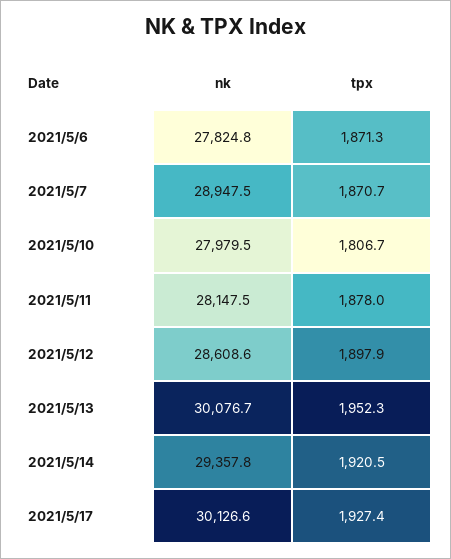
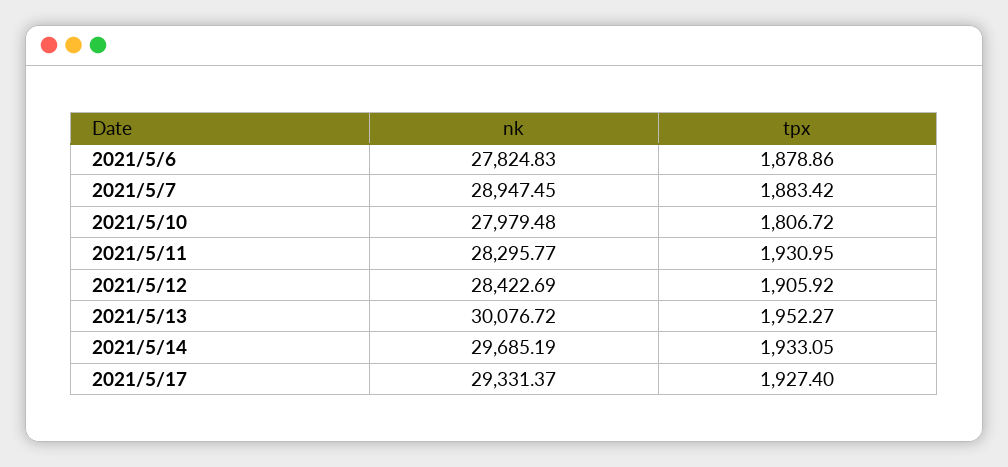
tpx, 2021/5/6: 1871.3 -> 1878.86
tpx, 2021/5/7: 1870.7 -> 1883.42
nk, 2021/5/11: 28147.5 -> 28295.77
tpx, 2021/5/11: 1878 -> 1930.95
nk, 2021/5/12: 28608.6 -> 28422.69
tpx, 2021/5/12: 1897.9 -> 1905.92
nk, 2021/5/14: 29357.8 -> 29685.19
tpx, 2021/5/14: 1920.5 -> 1933.05
nk, 2021/5/17: 30126.6 -> 29331.37

